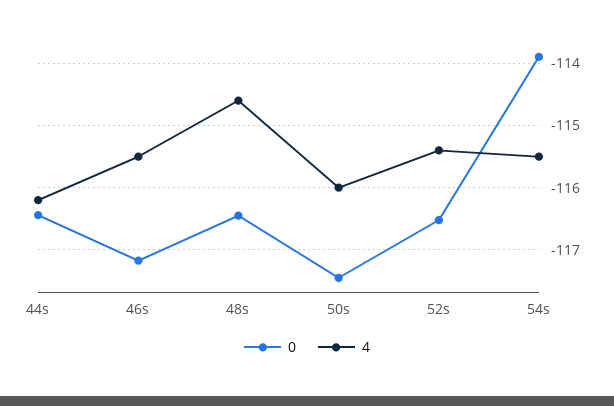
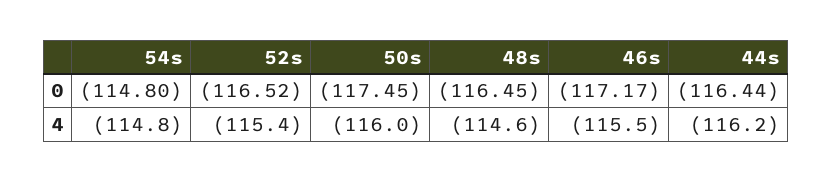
0, 54s: -113.9 -> -114.8
4, 54s: -115.5 -> -114.8

